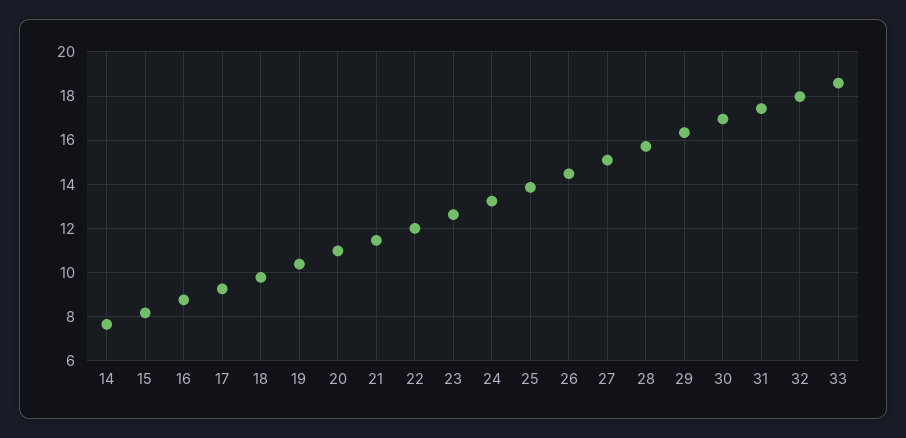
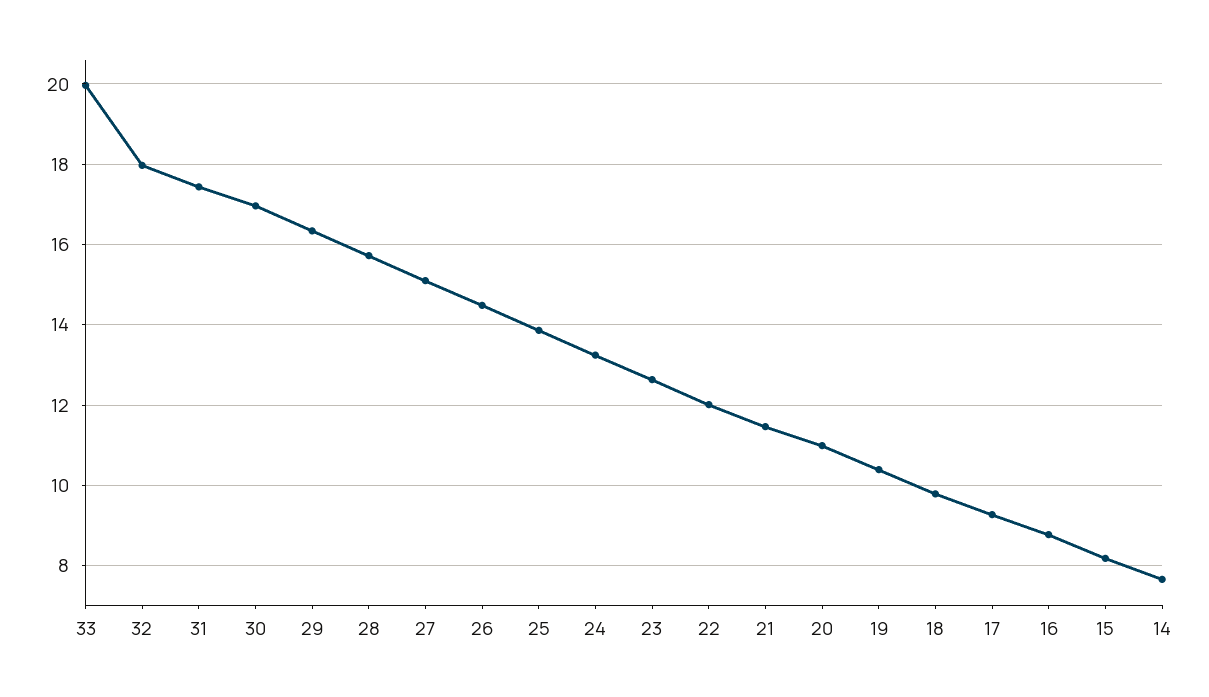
33: 18.5 -> 20

